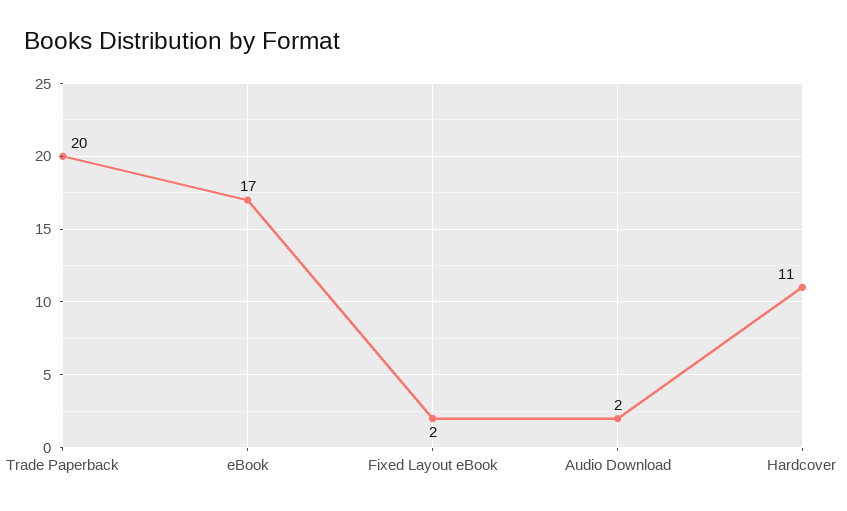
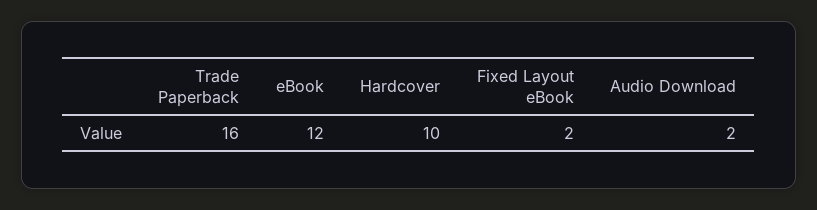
Trade Paperback: 20 -> 16
eBook: 17 -> 12
Hardcover: 11 -> 10

